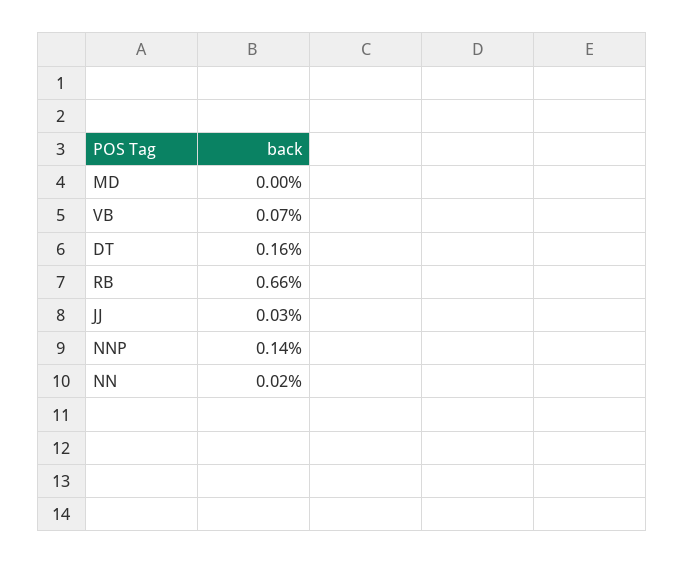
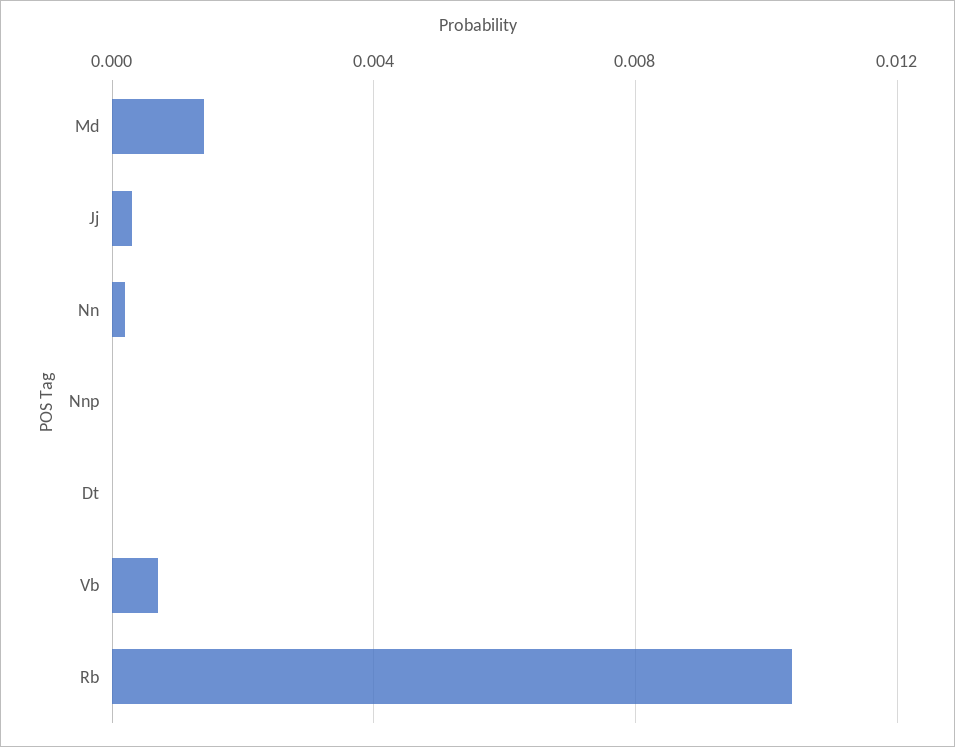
MD: 0 -> 0.0015
DT: 0.0016 -> 0
RB: 0.0066 -> 0.0105
NNP: 0.0014 -> 0

